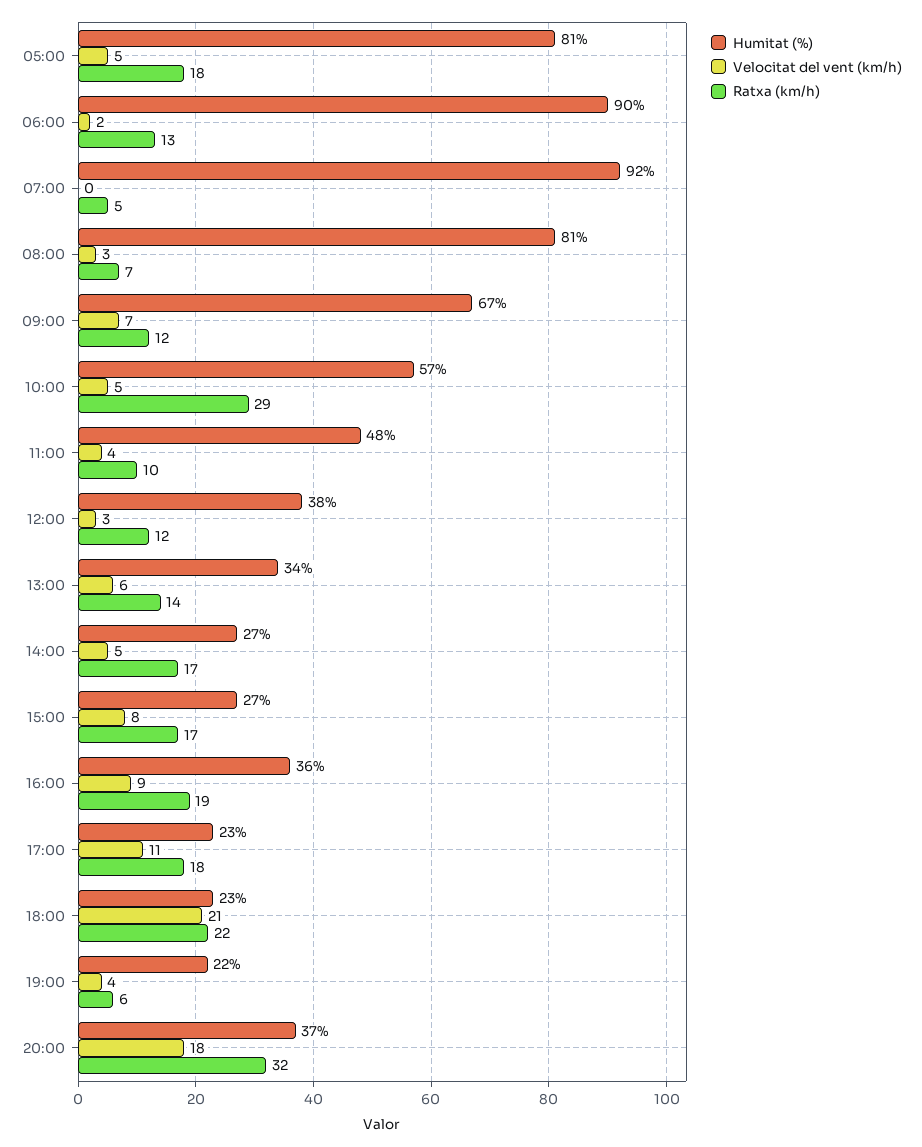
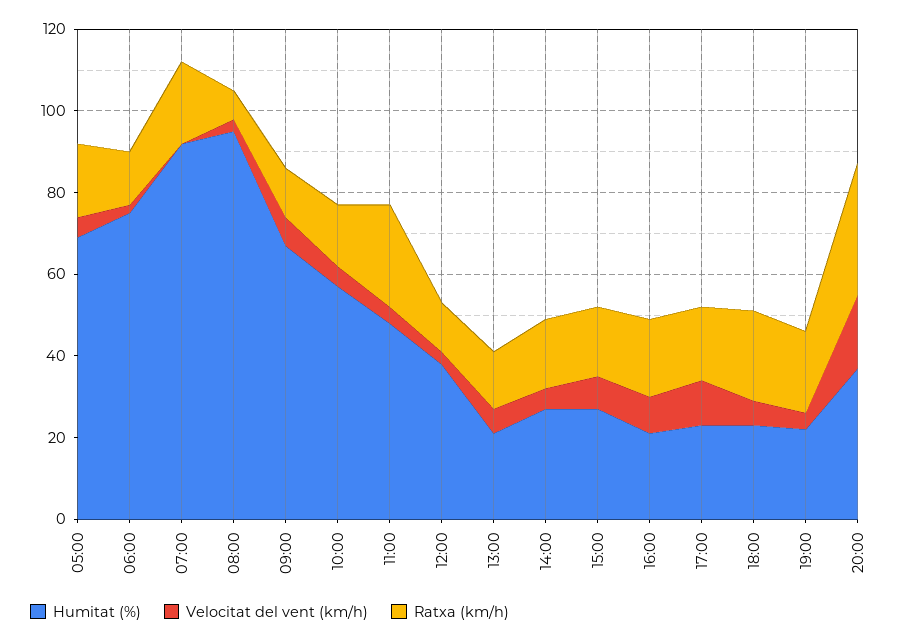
Humitat (%), 05:00: 81 -> 70
Humitat (%), 06:00: 90 -> 75
Ratxa (km/h), 07:00: 5 -> 20
Humitat (%), 08:00: 81 -> 95
Ratxa (km/h), 10:00: 29 -> 15
Ratxa (km/h), 11:00: 10 -> 25
Humitat (%), 13:00: 34 -> 20
Humitat (%), 16:00: 36 -> 20
Velocitat del vent (km/h), 18:00: 21 -> 5
Ratxa (km/h), 19:00: 6 -> 20

